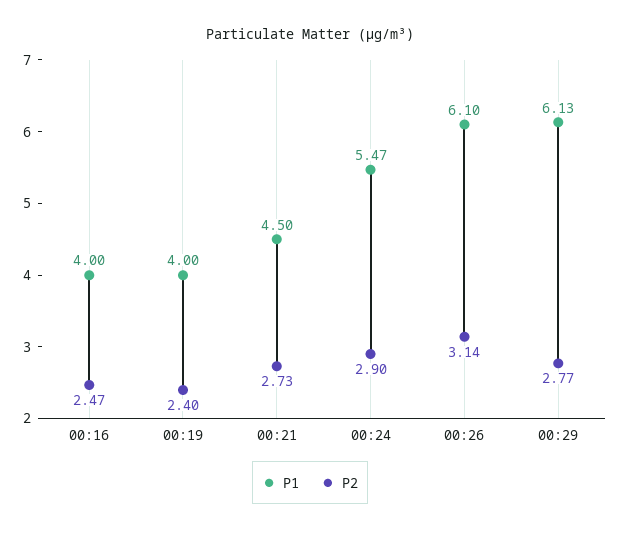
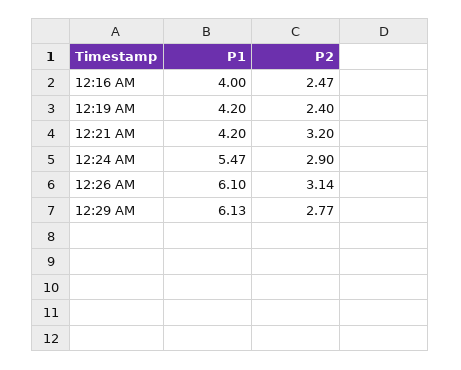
P1, 00:19: 4 -> 4.2
P1, 00:21: 4.5 -> 4.2
P2, 00:21: 2.73 -> 3.2

